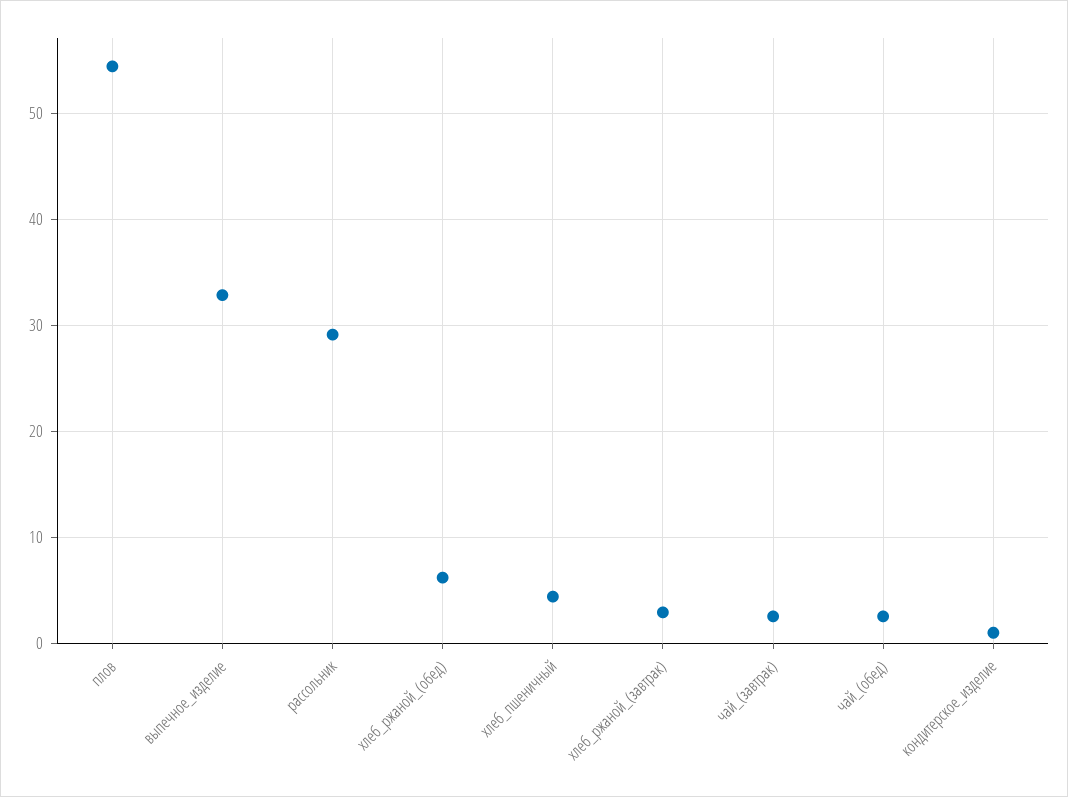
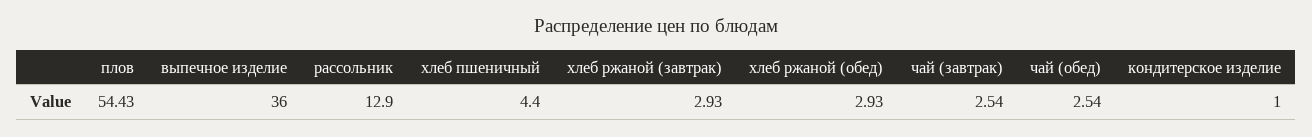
выпечное_изделие: 33 -> 36
рассольник: 29 -> 12.9
хлеб_ржаной_(обед): 6 -> 2.93

